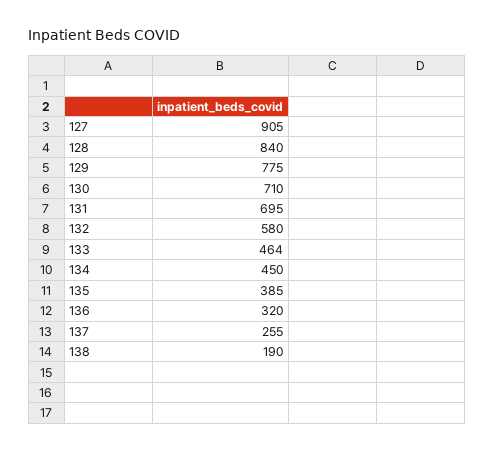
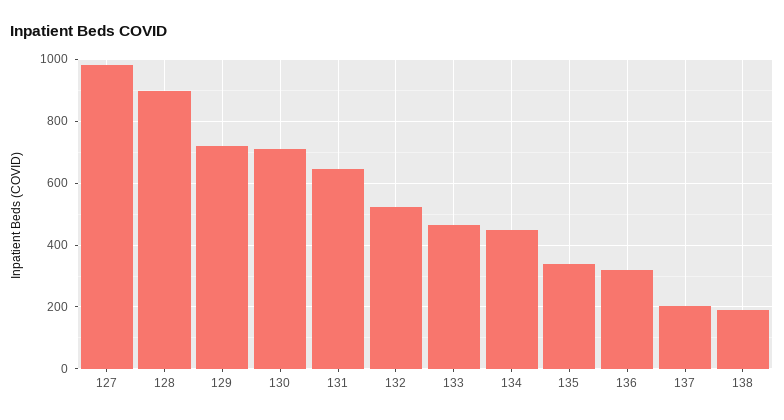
127: 905 -> 980
128: 840 -> 900
129: 775 -> 720
131: 695 -> 640
132: 580 -> 520
135: 385 -> 340
137: 255 -> 200

